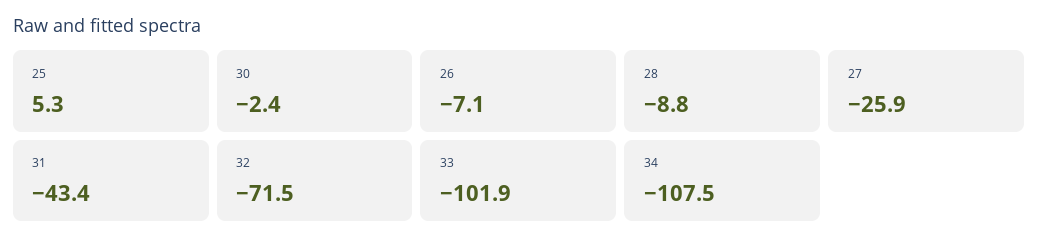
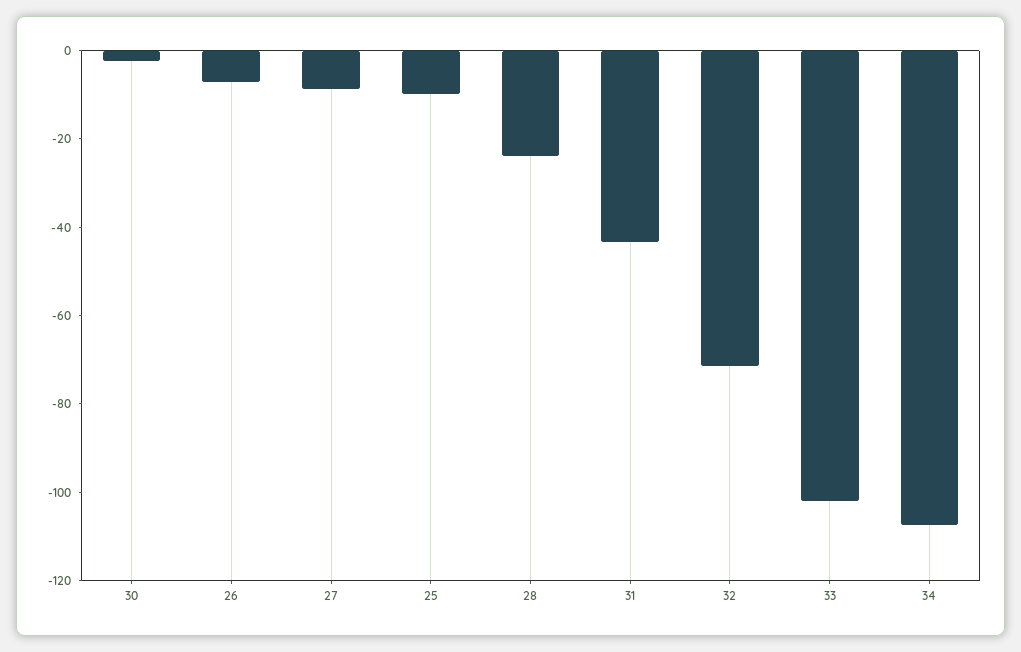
25: 5.3 -> -10
28: -8.8 -> -25
27: -25.9 -> -10

